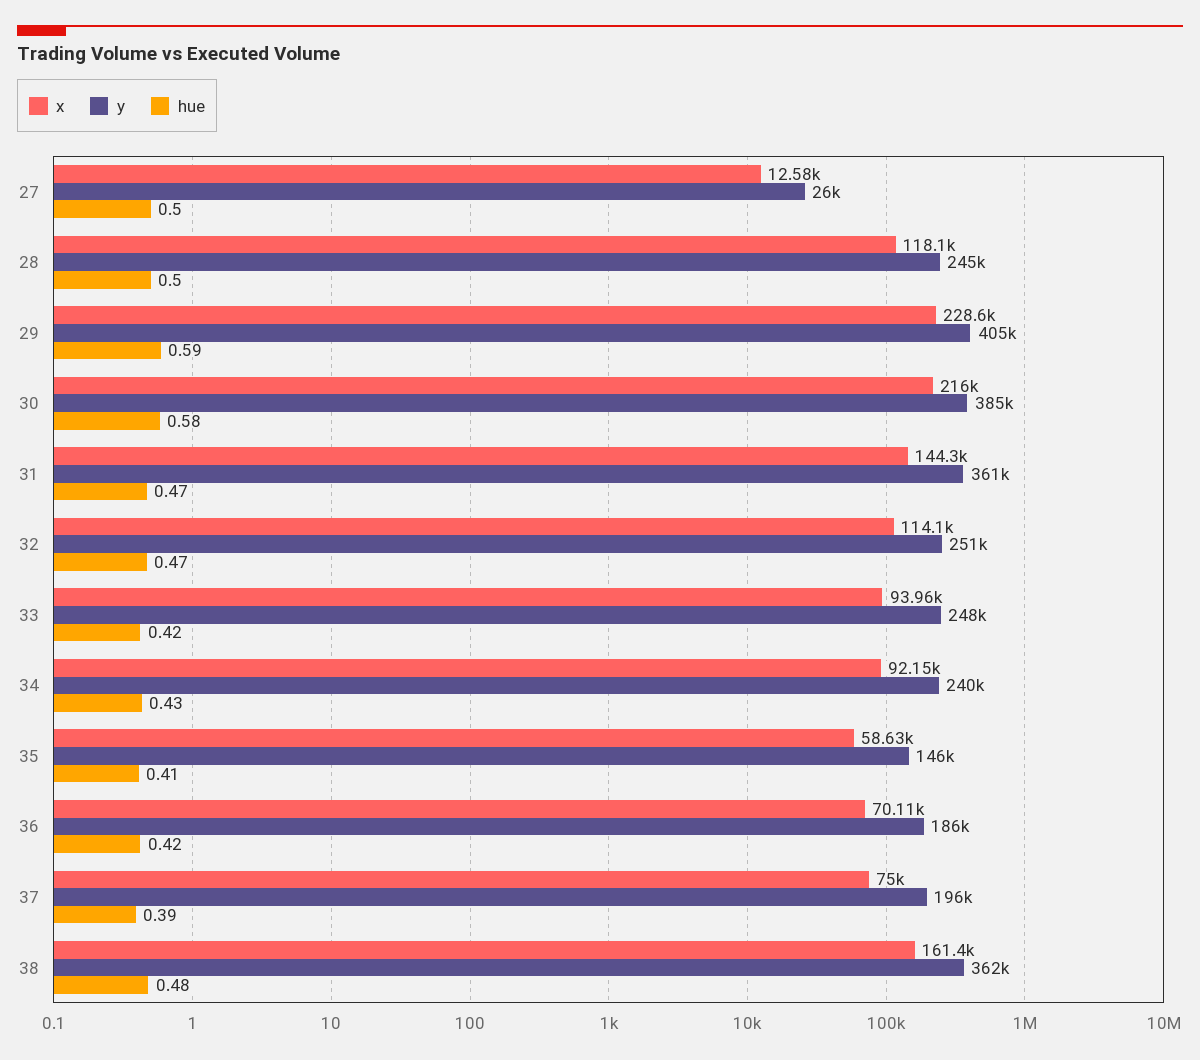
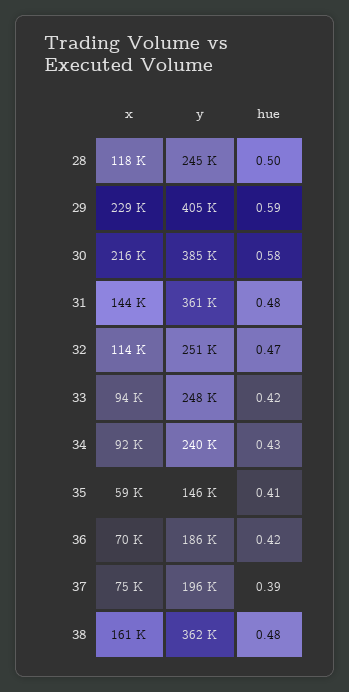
x, 27: 12580 -> none
y, 27: 26000 -> none
hue, 27: 0.5 -> none
hue, 31: 0.47 -> 0.48

